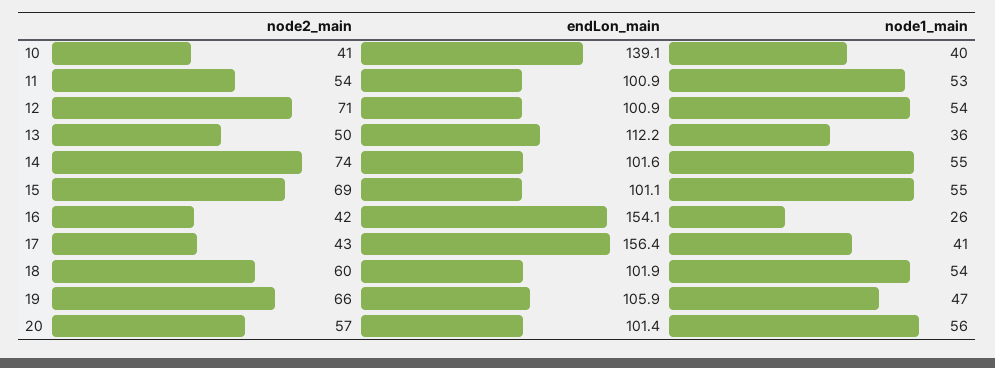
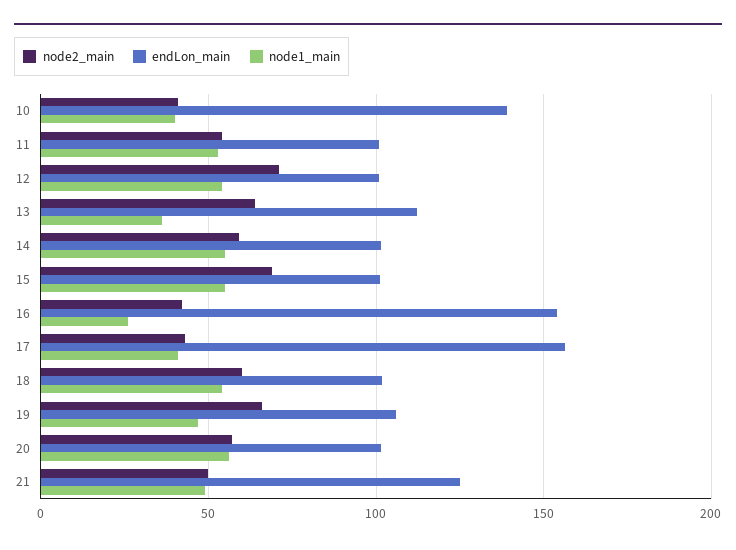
node2_main, 13: 50 -> 65
node2_main, 14: 74 -> 60
node2_main, 21: none -> 50
endLon_main, 21: none -> 125
node1_main, 21: none -> 50

